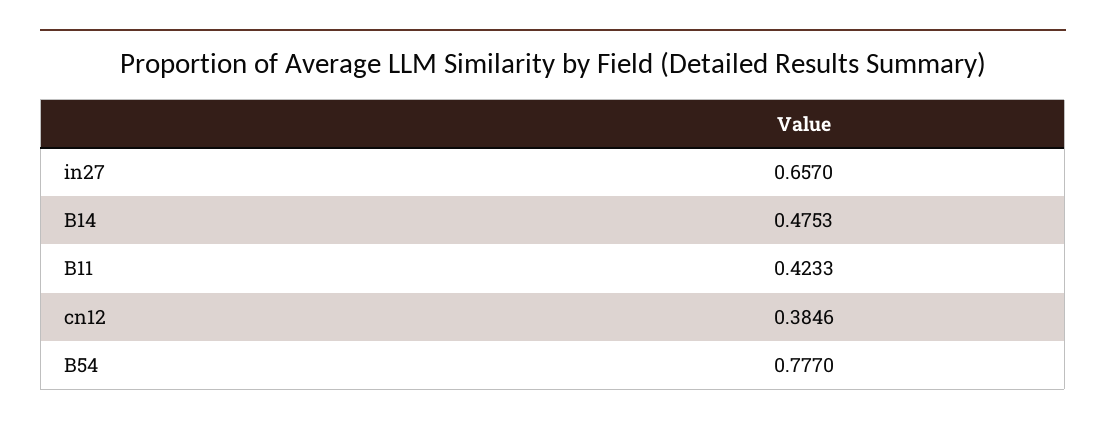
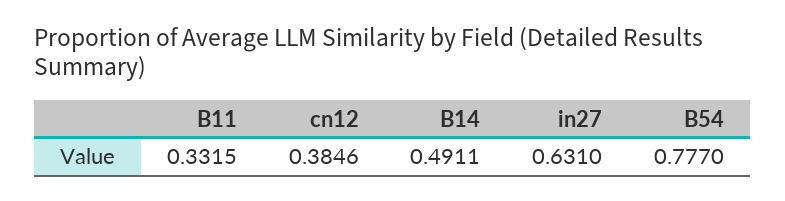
in27: 0.657 -> 0.631
B14: 0.4753 -> 0.4911
B11: 0.4233 -> 0.3315

